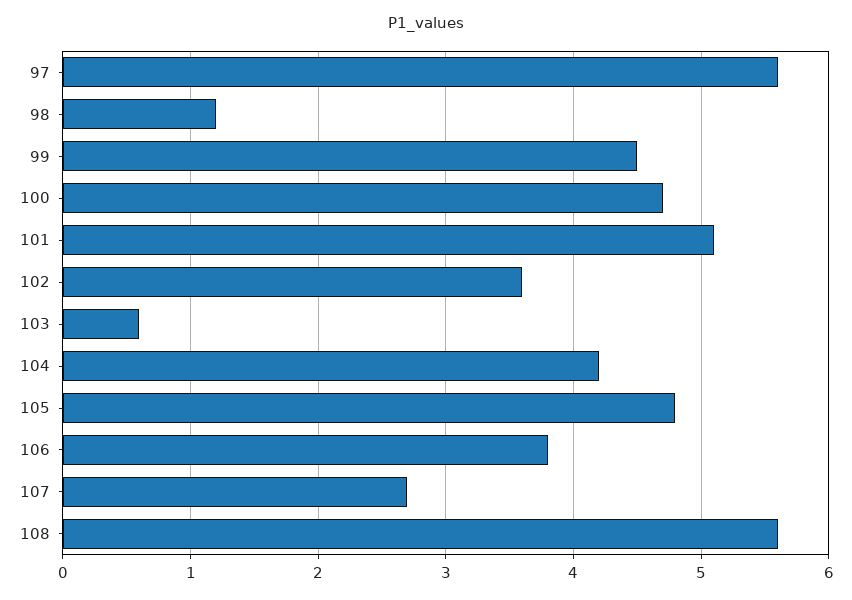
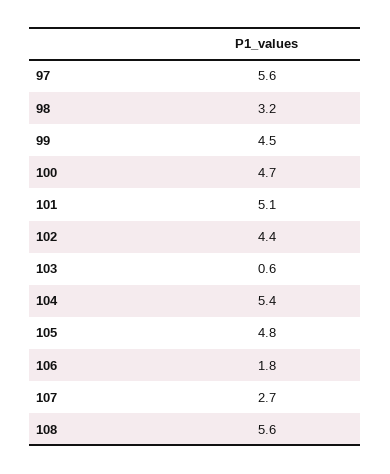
98: 1.2 -> 3.2
102: 3.6 -> 4.4
104: 4.2 -> 5.4
106: 3.8 -> 1.8

